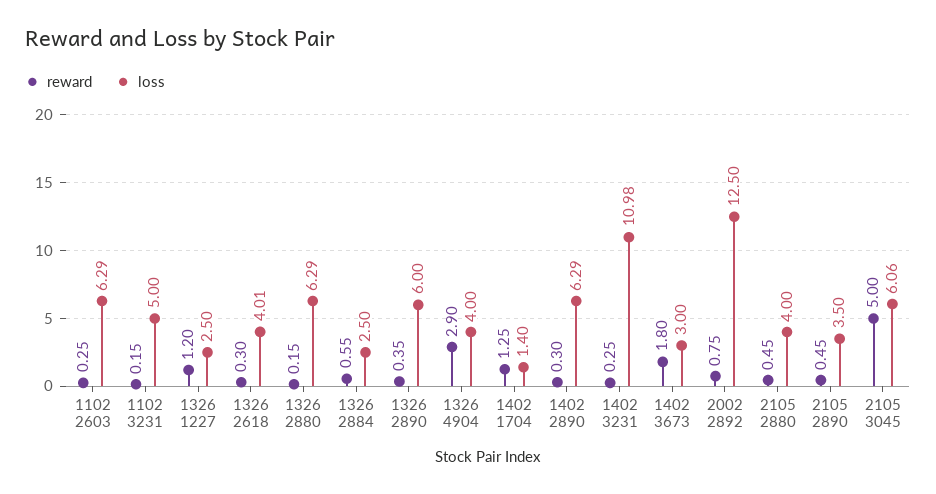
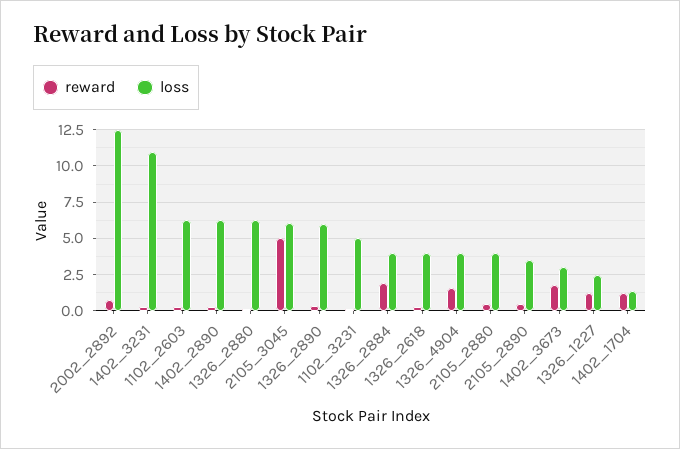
reward, 1326 2884: 0.55 -> 2
loss, 1326 2884: 2.5 -> 4
reward, 1326 4904: 2.9 -> 1.5

